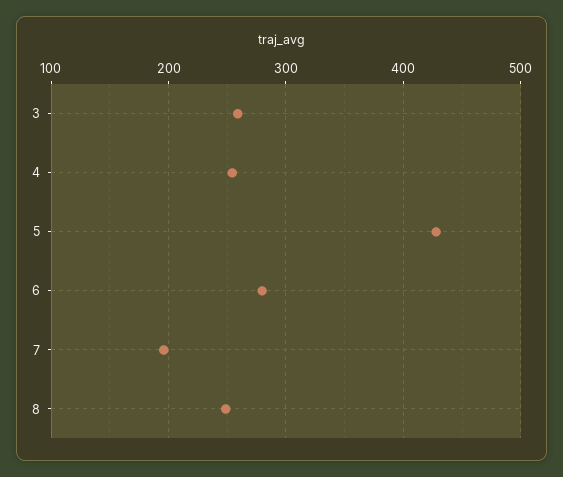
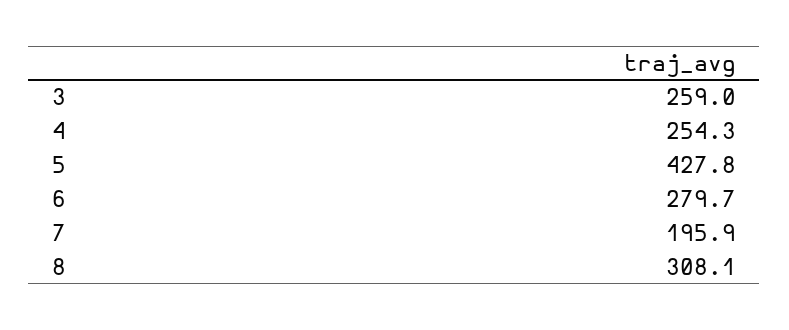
8: 250 -> 308.1

